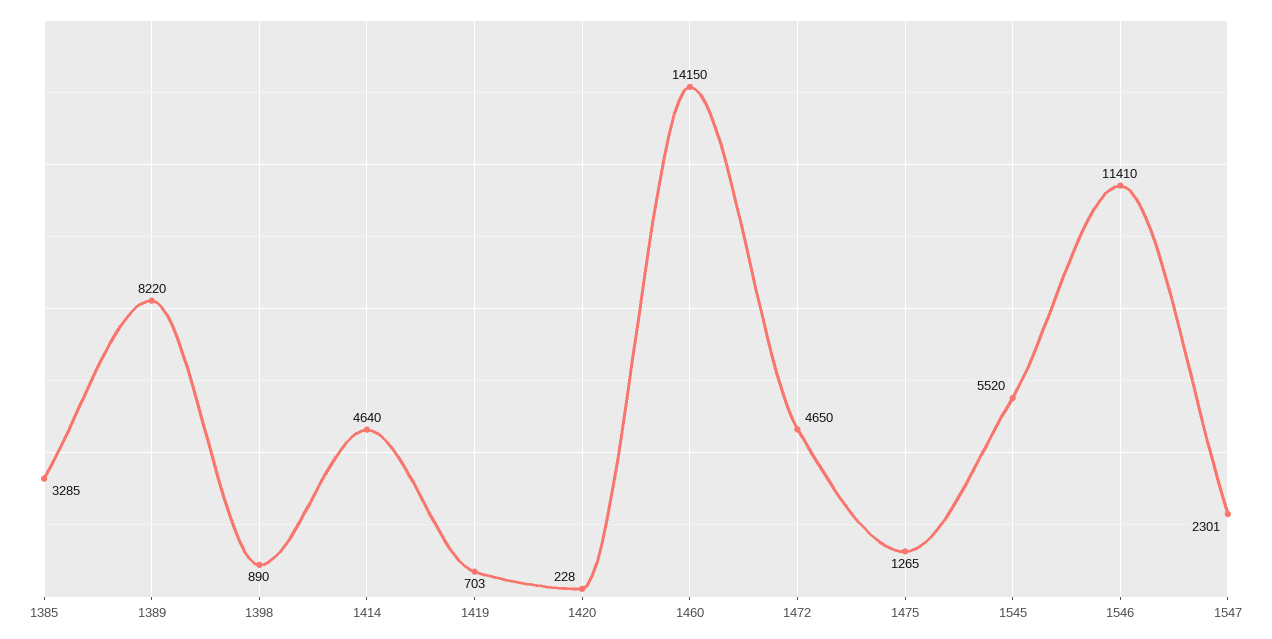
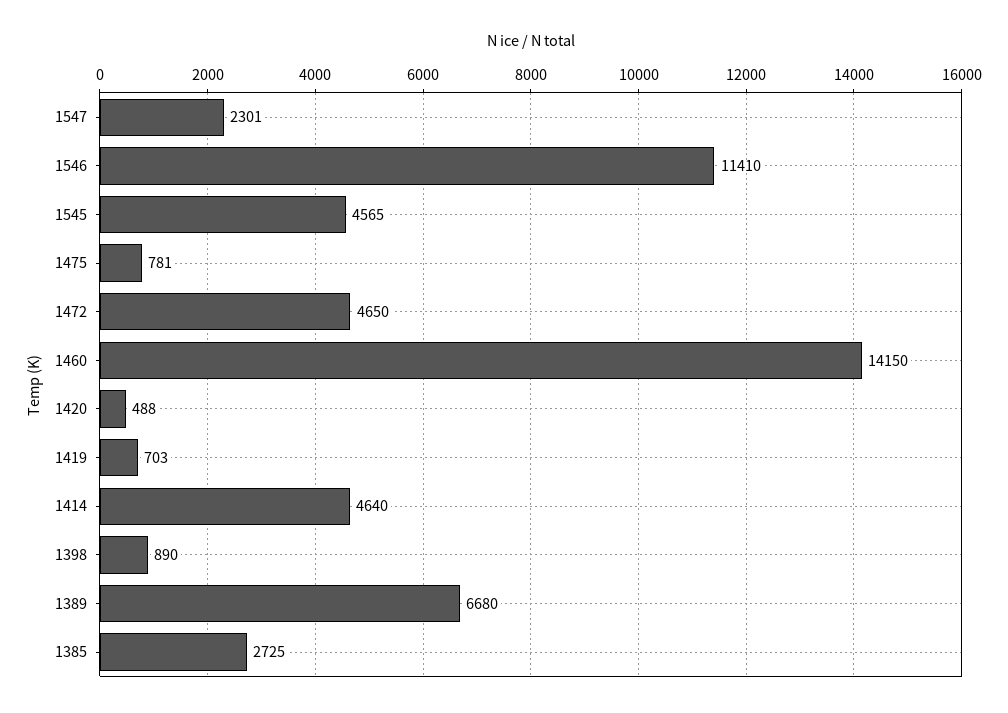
1385: 3285 -> 2725
1389: 8220 -> 6680
1420: 228 -> 488
1475: 1265 -> 781
1545: 5520 -> 4565

